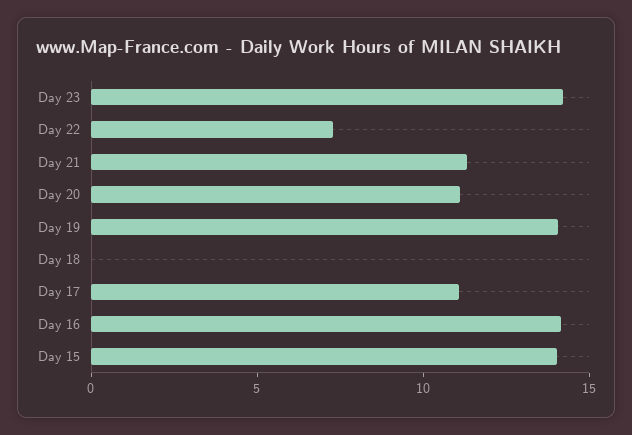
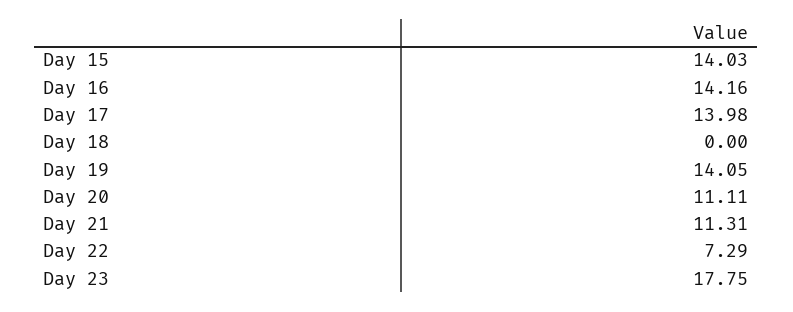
Day 23: 14 -> 17.75
Day 17: 11 -> 13.98

